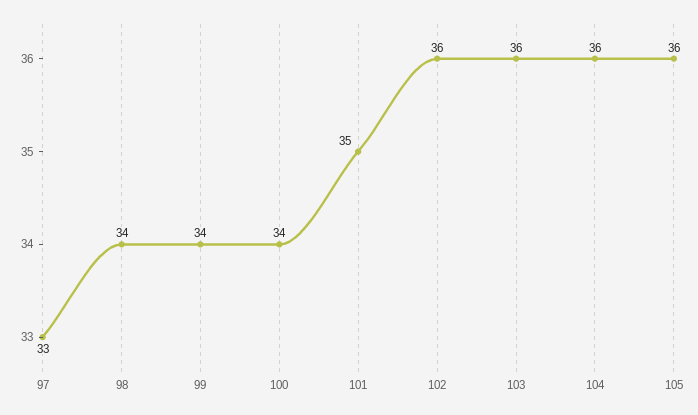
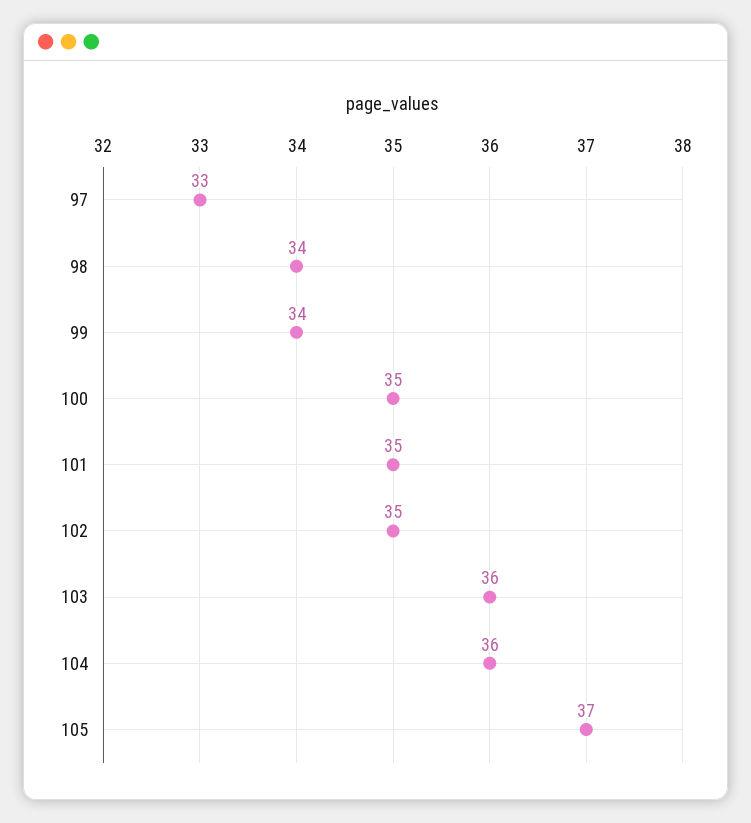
100: 34 -> 35
102: 36 -> 35
105: 36 -> 37

